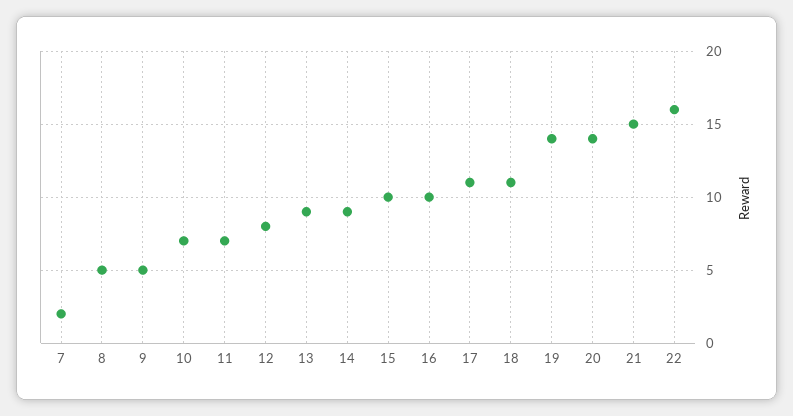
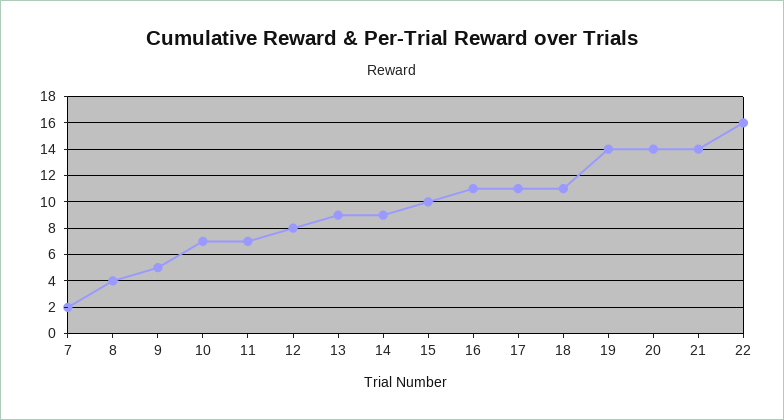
8: 5 -> 4
16: 10 -> 11
21: 15 -> 14

